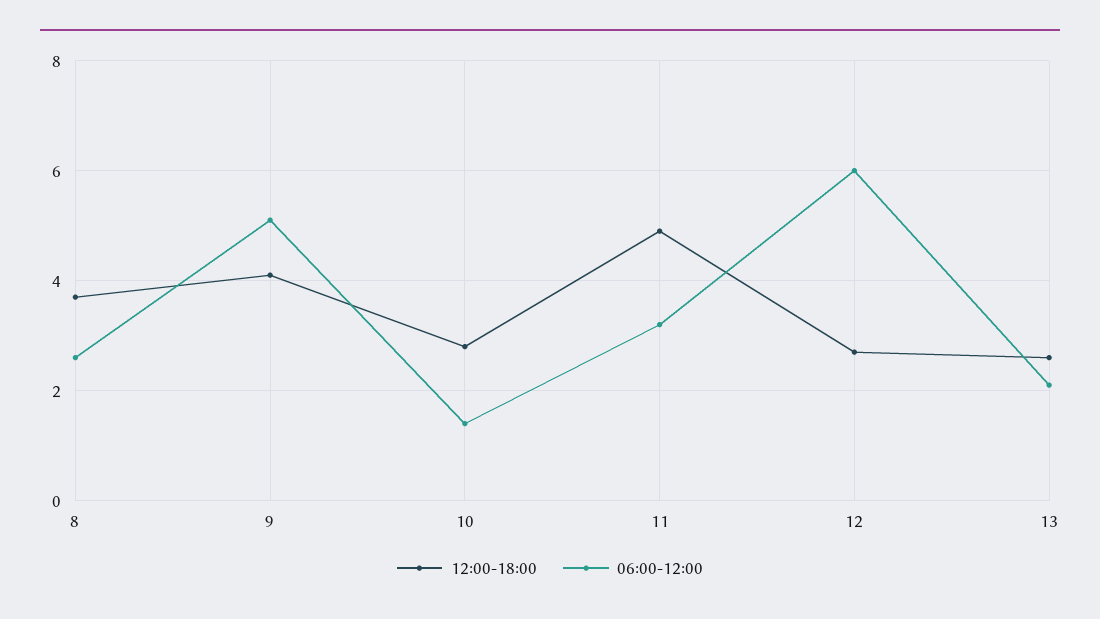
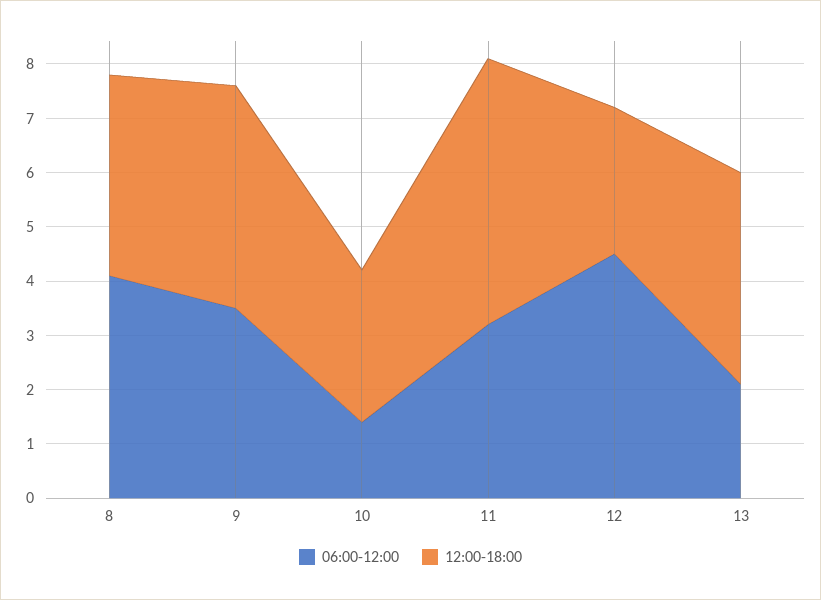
06:00-12:00, 8: 2.5 -> 4
06:00-12:00, 9: 5 -> 3.5
06:00-12:00, 12: 6 -> 4.5
12:00-18:00, 13: 2.5 -> 4

